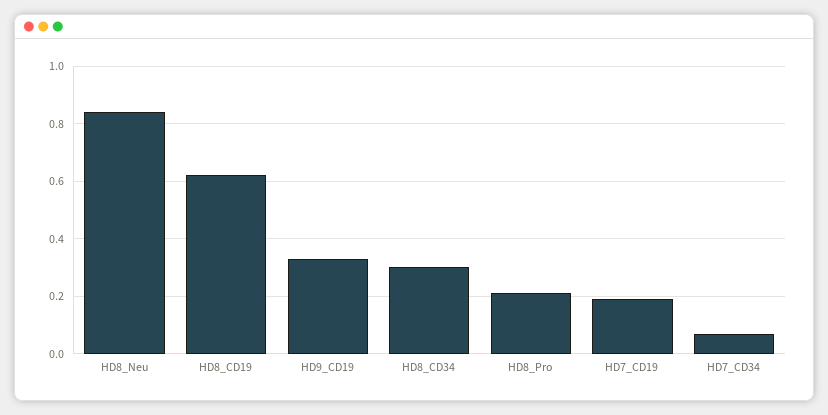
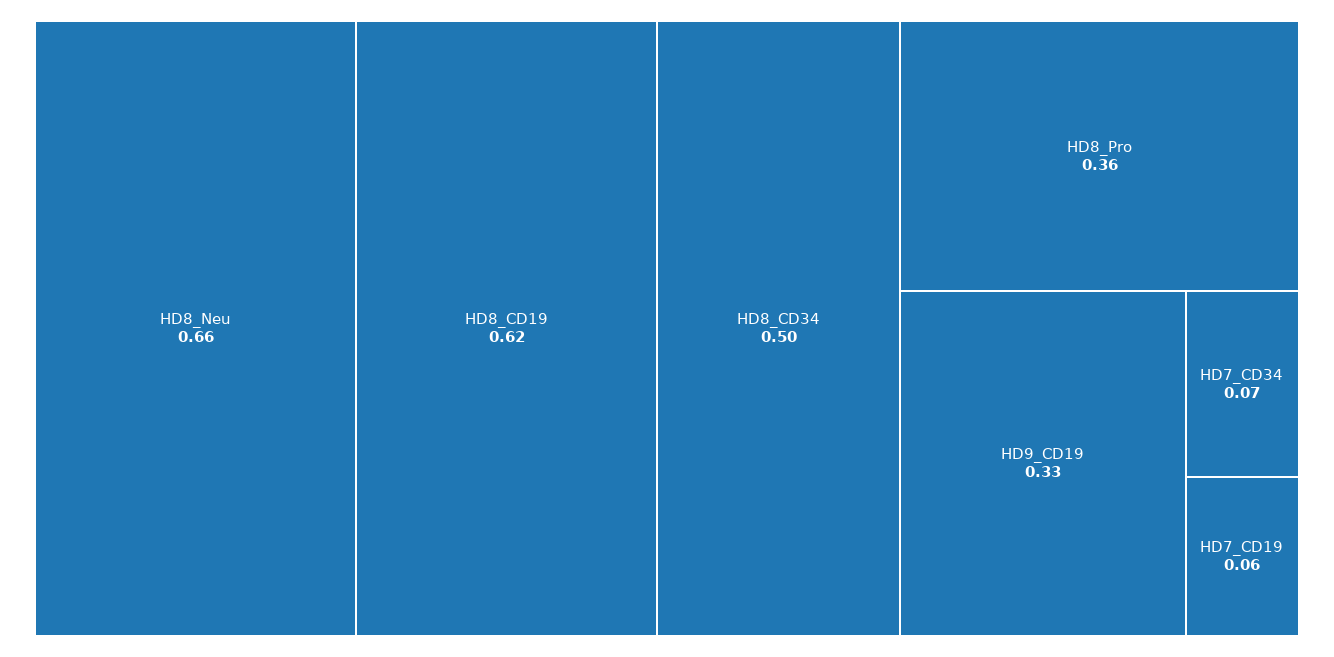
HD8_Neu: 0.85 -> 0.66
HD8_CD34: 0.3 -> 0.5
HD8_Pro: 0.2 -> 0.36
HD7_CD19: 0.2 -> 0.06

